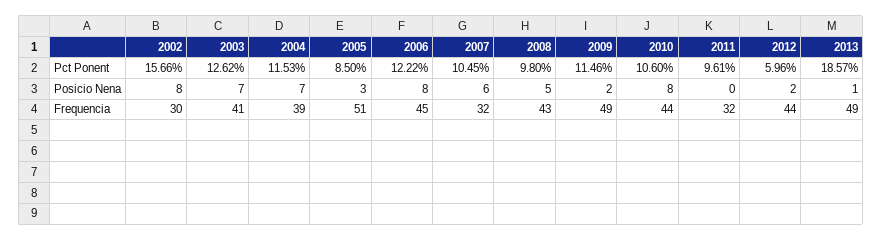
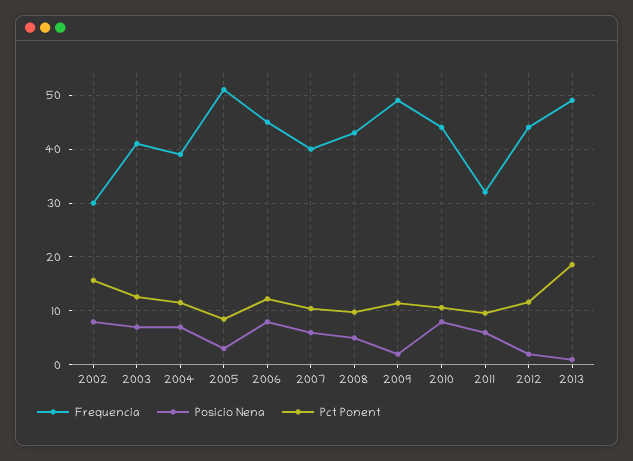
Pct Ponent, 2012: 5.96 -> 12
Posicio Nena, 2011: 0 -> 6
Frequencia, 2007: 32 -> 40

